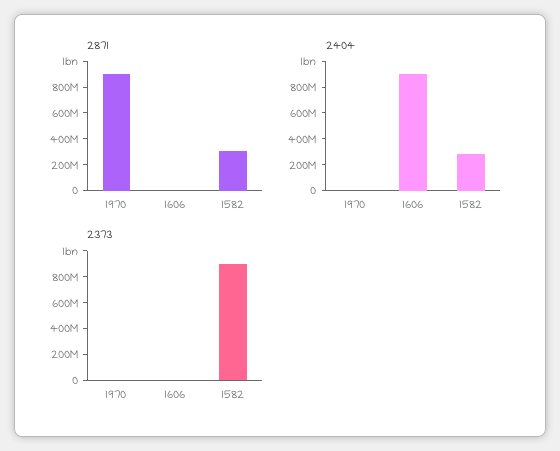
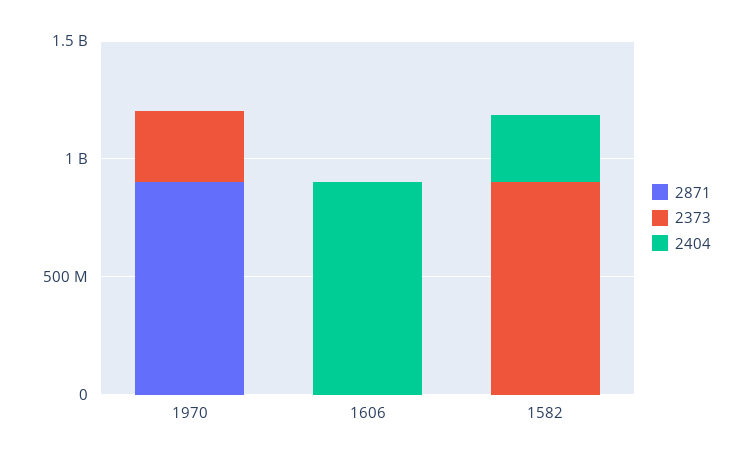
2871, 1582: 300000000 -> 0
2373, 1970: 0 -> 300000000

